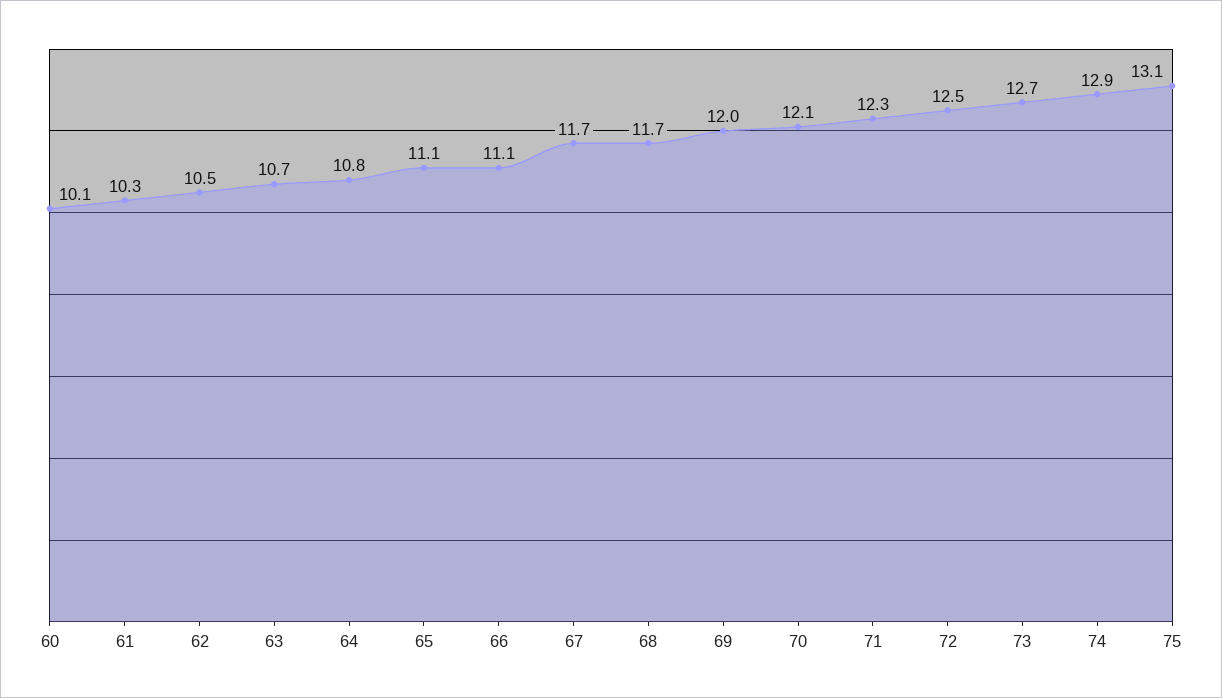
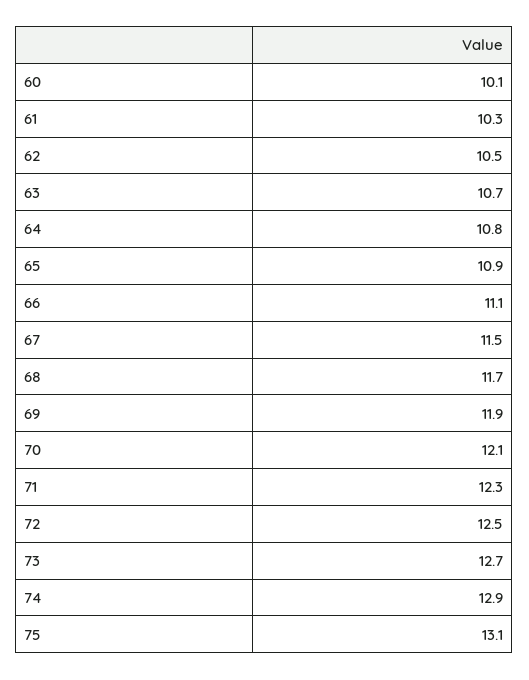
65: 11.1 -> 10.9
67: 11.7 -> 11.5
69: 12 -> 11.9

